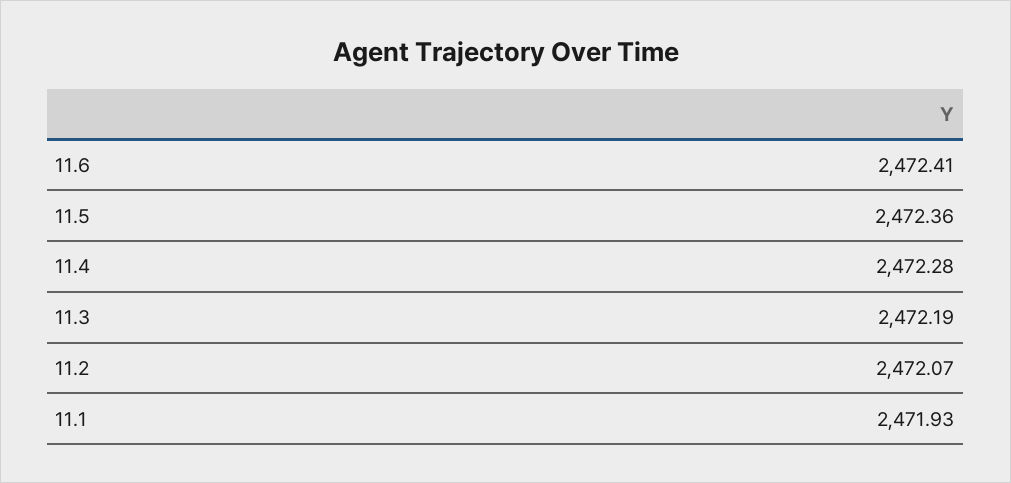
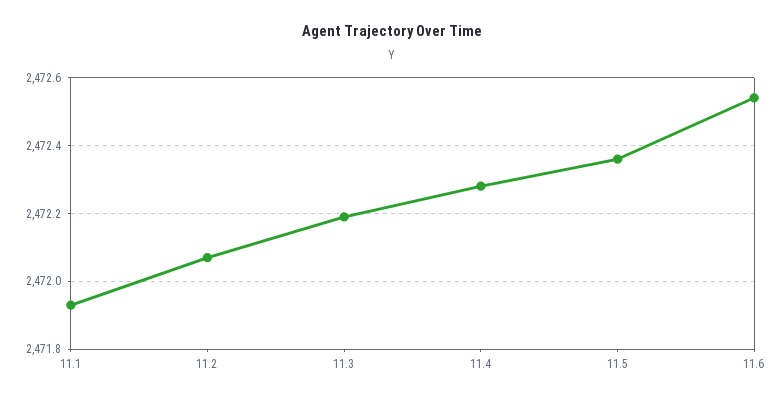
11.6: 2472.41 -> 2472.55

